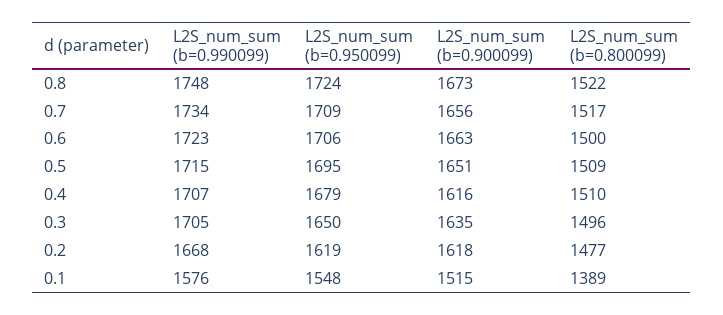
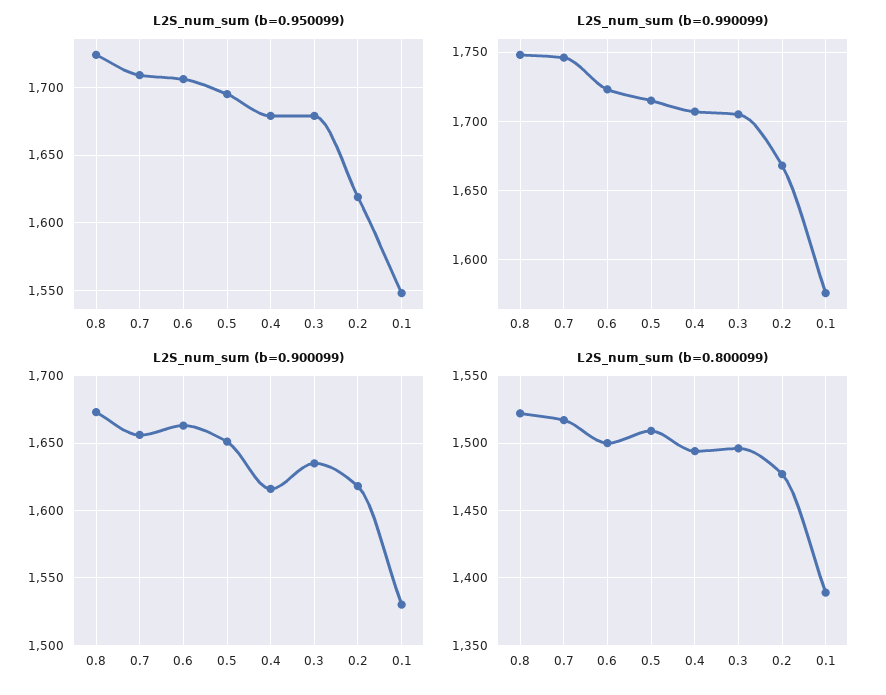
L2S_num_sum (b=0.990099), 0.7: 1734 -> 1745
L2S_num_sum (b=0.800099), 0.4: 1510 -> 1495
L2S_num_sum (b=0.950099), 0.3: 1650 -> 1680
L2S_num_sum (b=0.900099), 0.1: 1515 -> 1530

